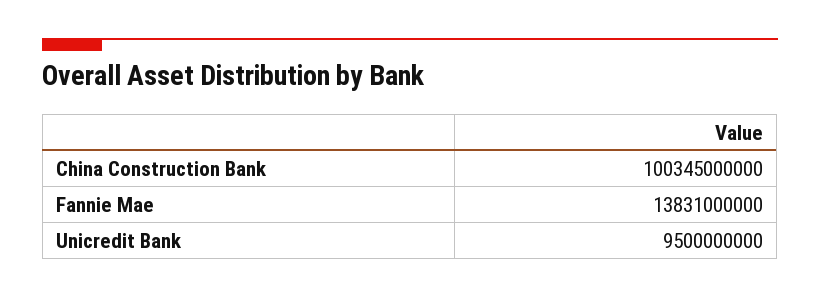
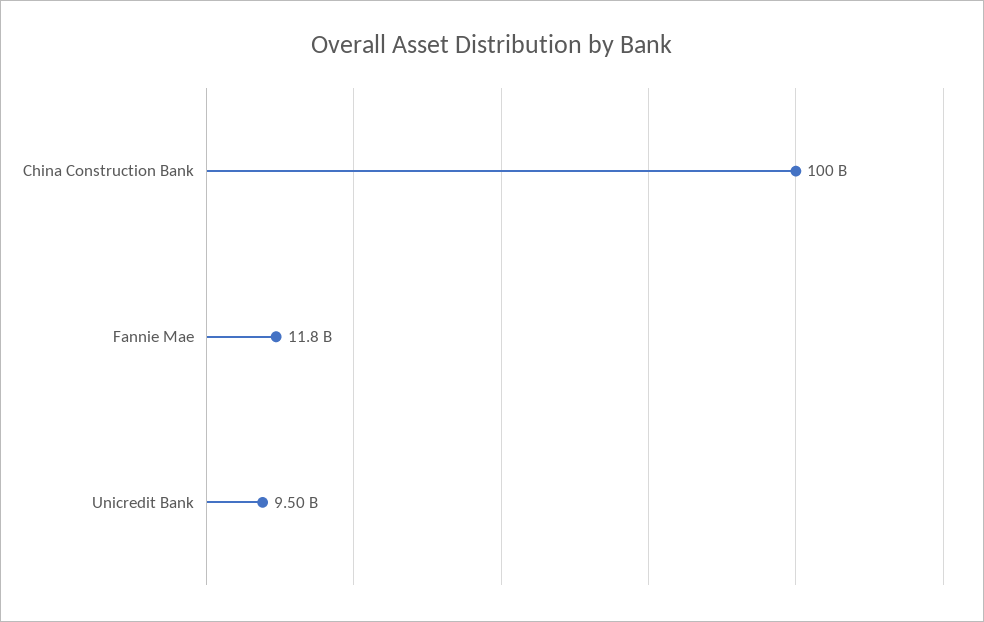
Fannie Mae: 13831000000 -> 11800000000

